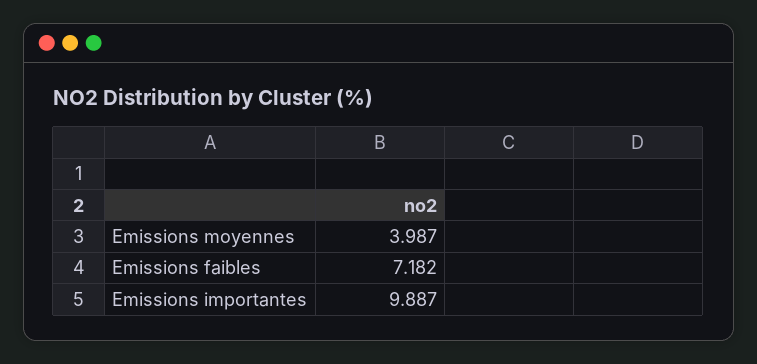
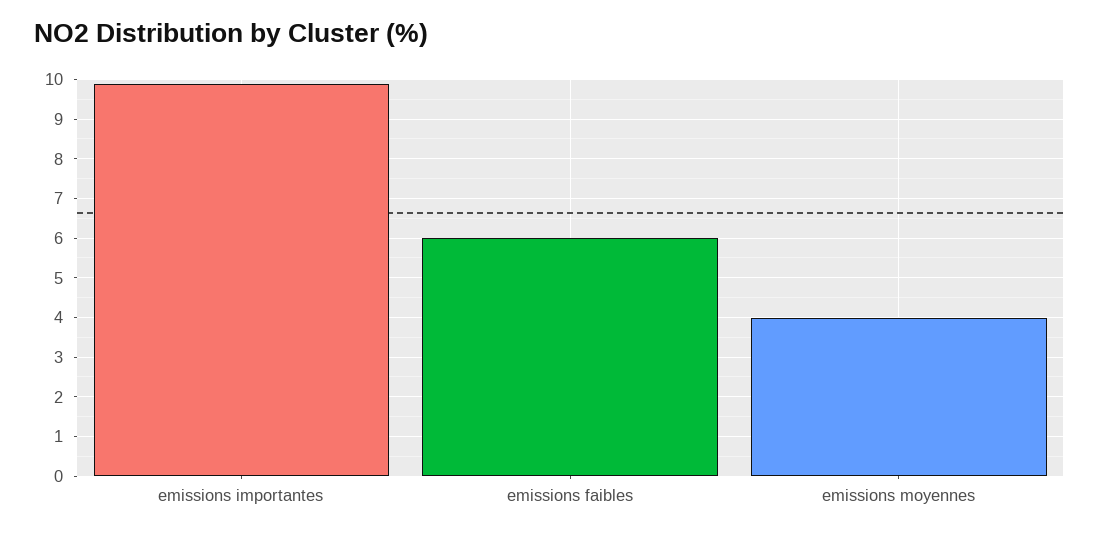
Emissions faibles: 7.182 -> 6

